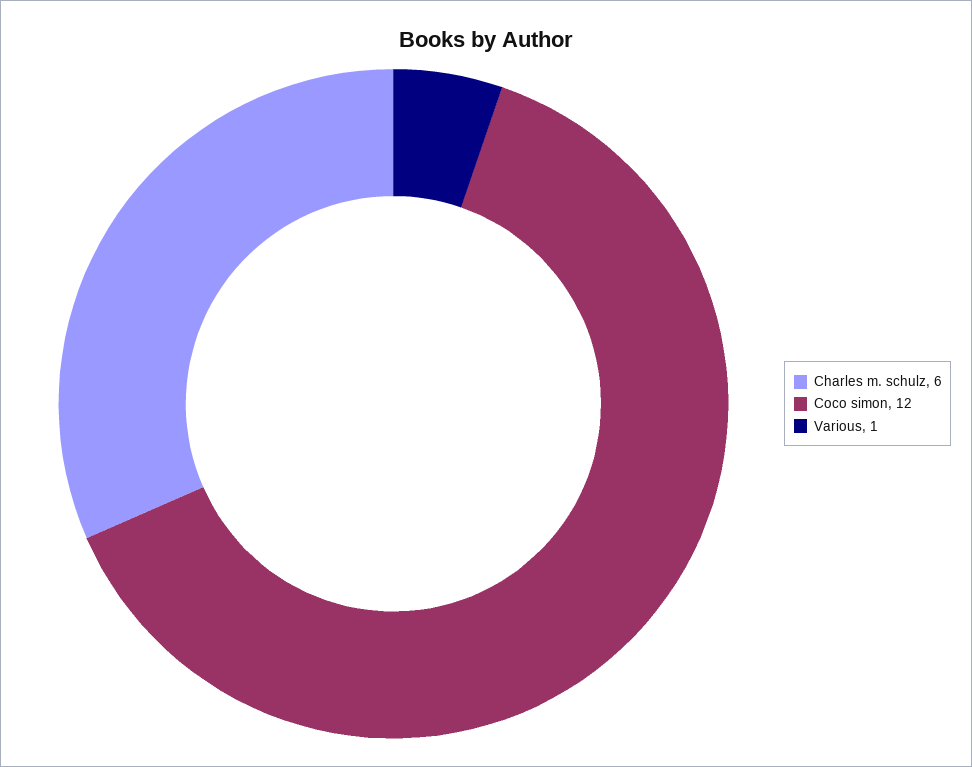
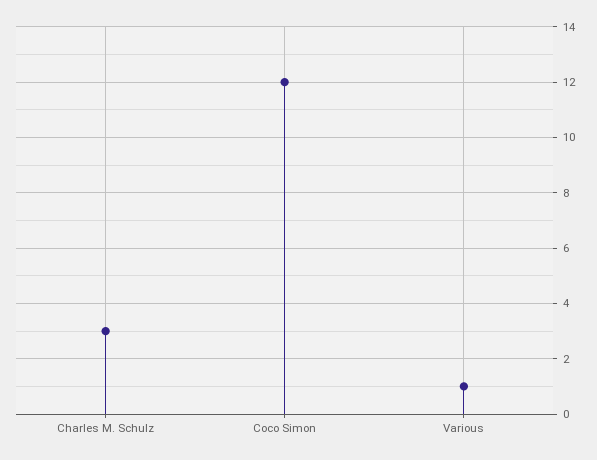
Charles m. schulz: 6 -> 3

